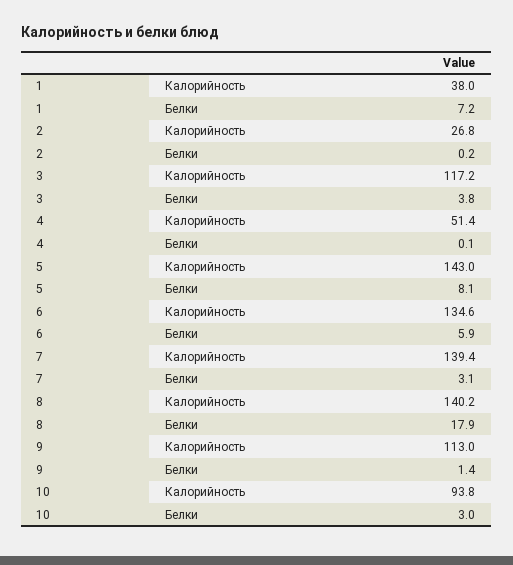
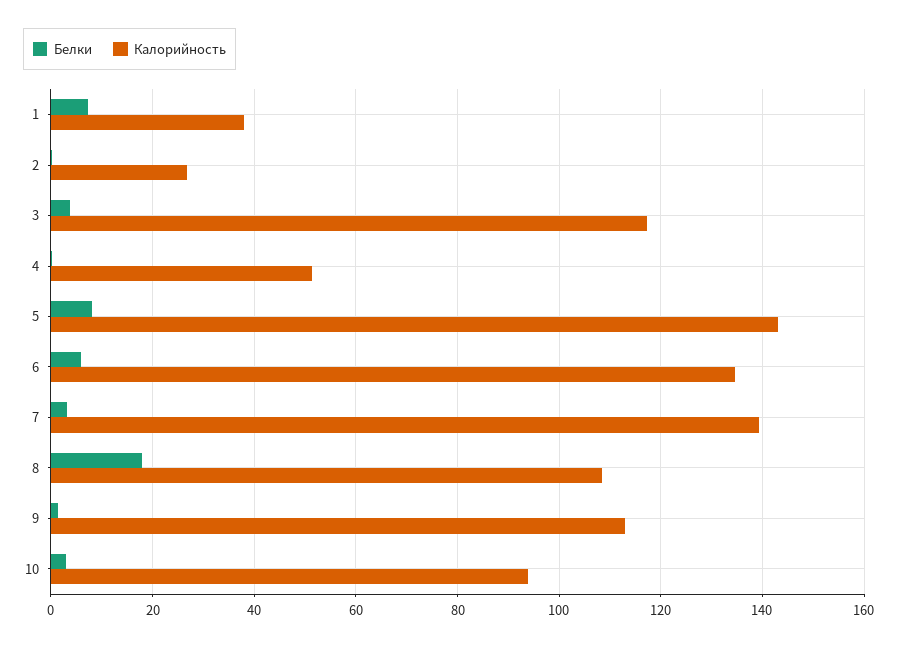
Калорийность, 8: 140.2 -> 108

